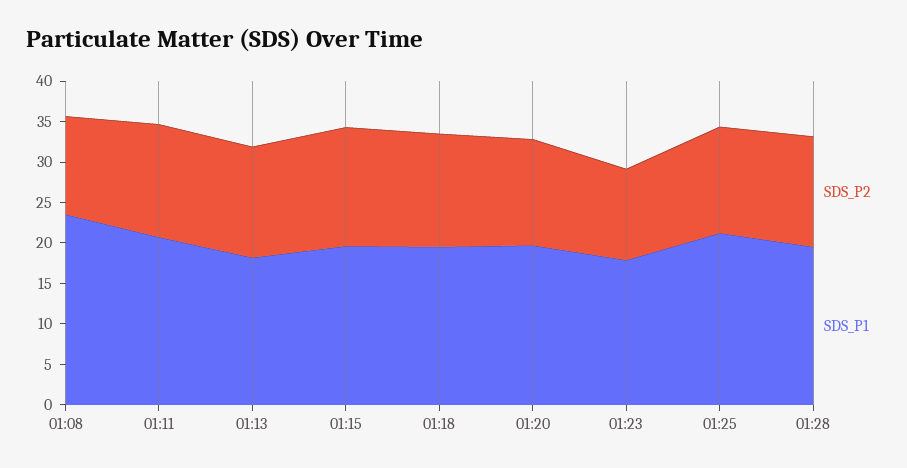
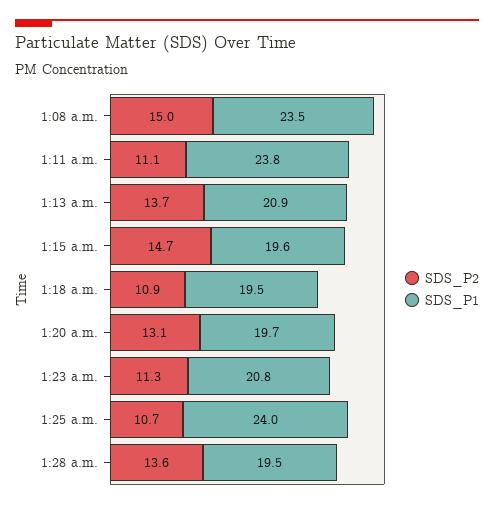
SDS_P2, 01:08: 12 -> 15
SDS_P2, 01:11: 14 -> 11.1
SDS_P1, 01:11: 21 -> 23.8
SDS_P1, 01:13: 18 -> 20.9
SDS_P2, 01:18: 14 -> 10.9
SDS_P1, 01:23: 18 -> 20.8
SDS_P2, 01:25: 13 -> 10.7
SDS_P1, 01:25: 21 -> 24

